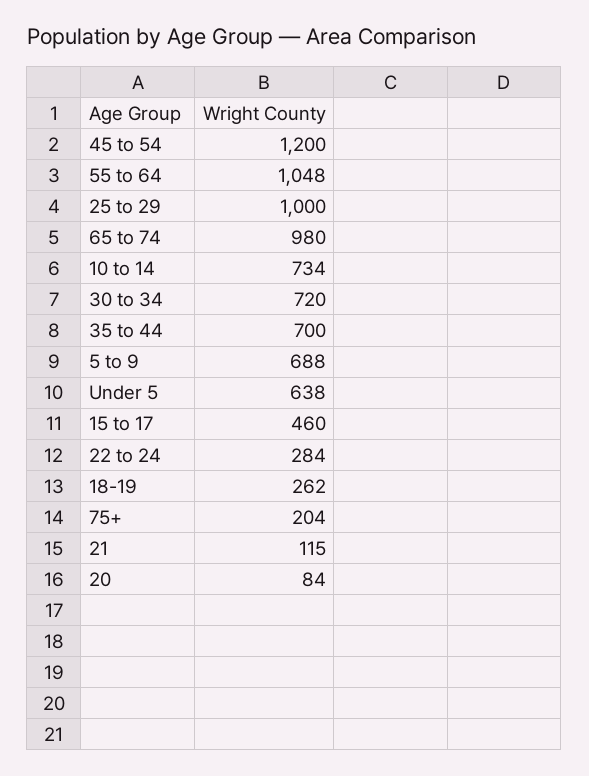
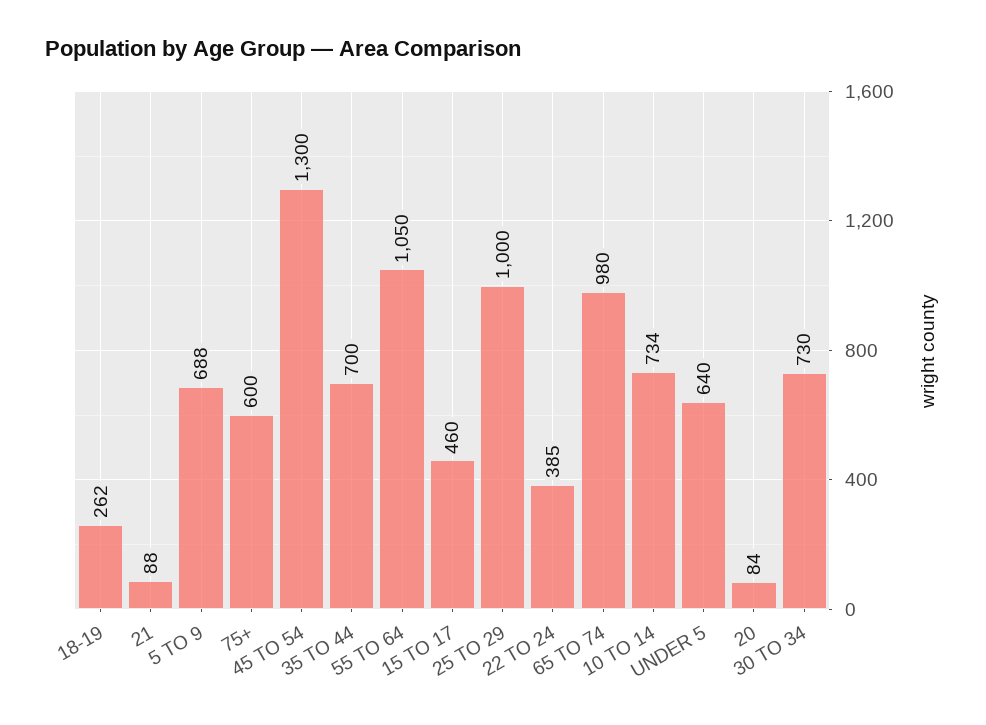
45 to 54: 1200 -> 1300
55 to 64: 1048 -> 1050
30 to 34: 720 -> 730
Under 5: 638 -> 640
22 to 24: 284 -> 385
75+: 204 -> 600
21: 115 -> 88

